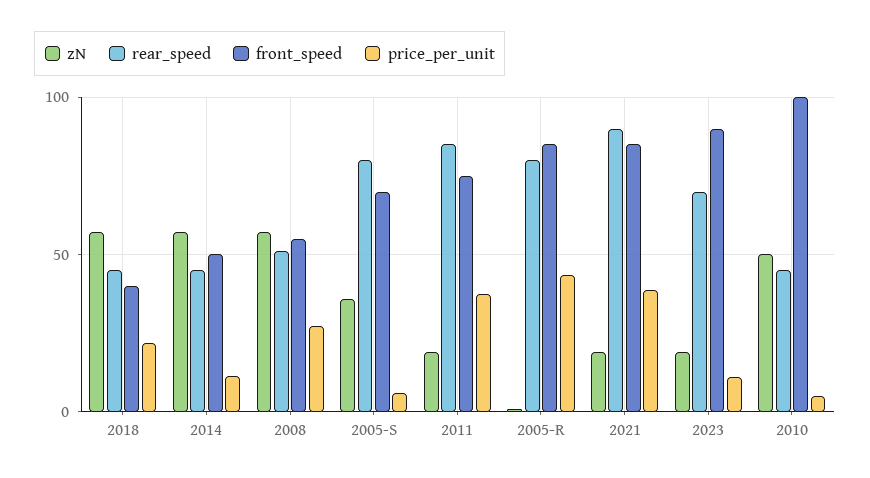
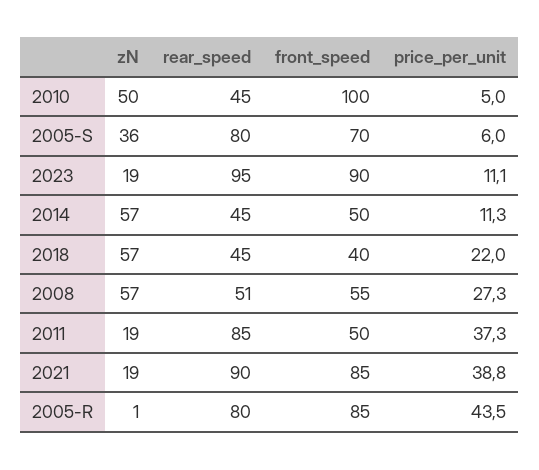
front_speed, 2011: 75 -> 50
rear_speed, 2023: 70 -> 95

